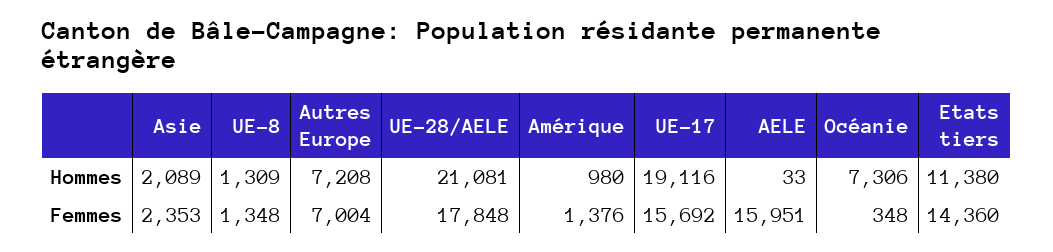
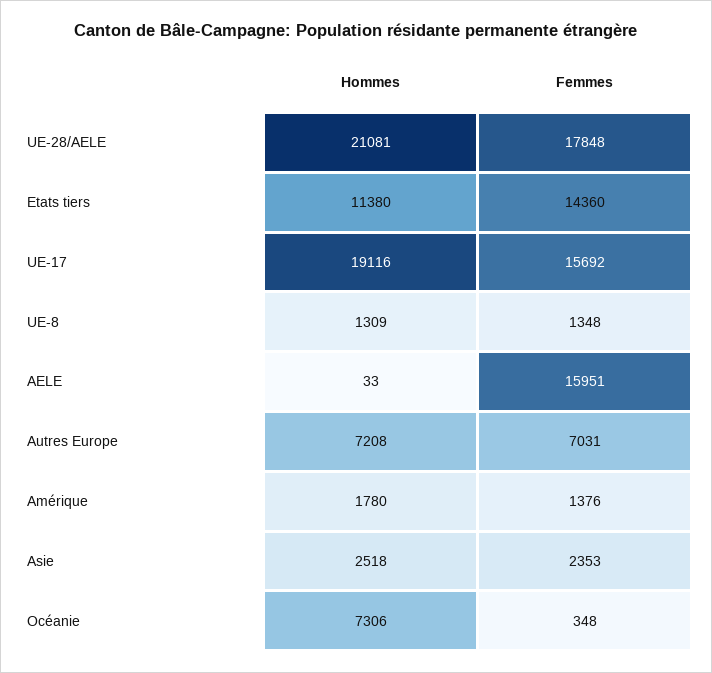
Asie, Hommes: 2089 -> 2518
Amérique, Hommes: 980 -> 1780
Autres Europe, Femmes: 7004 -> 7031

